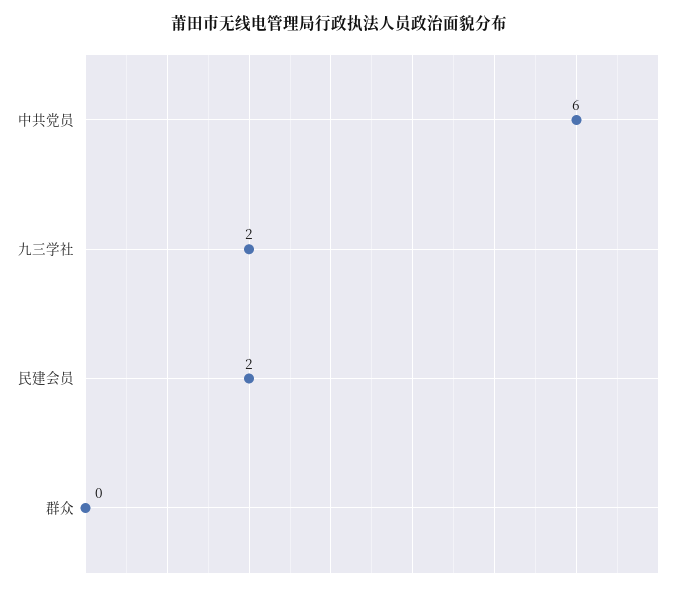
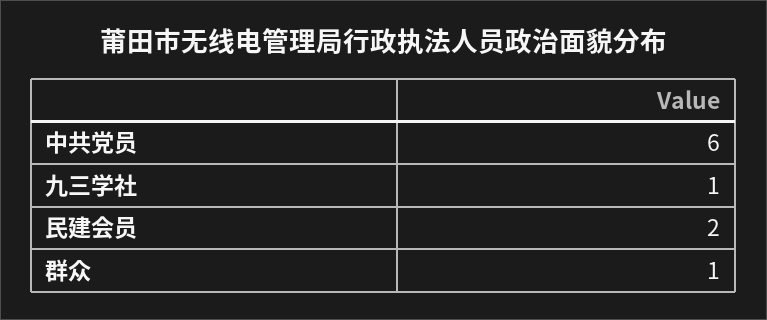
九三学社: 2 -> 1
群众: 0 -> 1

